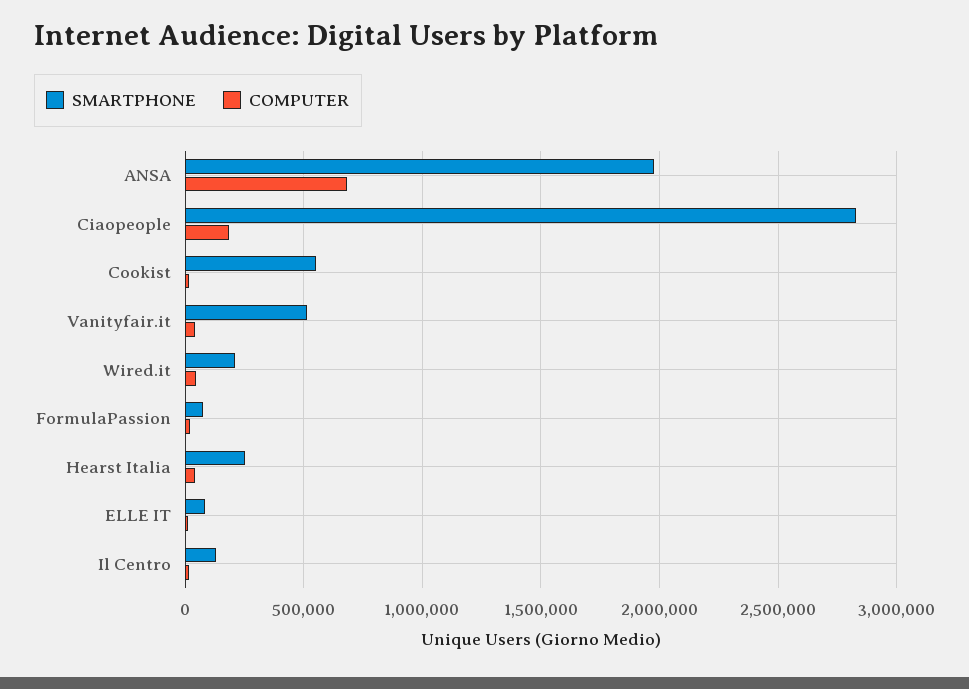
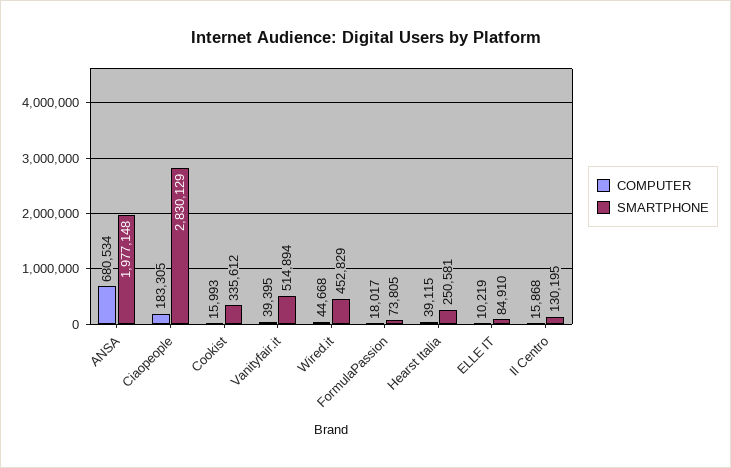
SMARTPHONE, Cookist: 550000 -> 335612
SMARTPHONE, Wired.it: 200000 -> 452829

